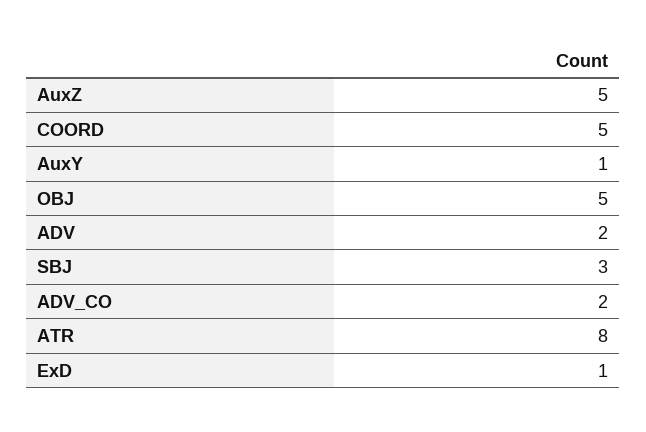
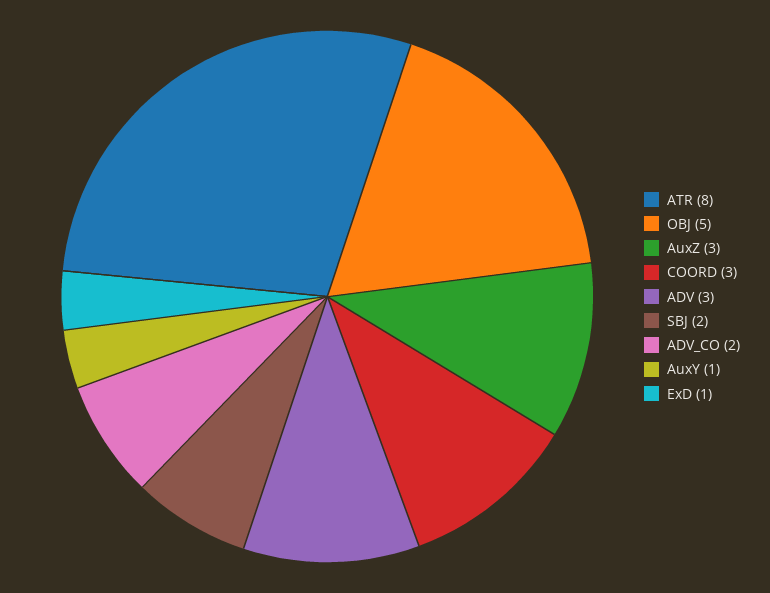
AuxZ: 5 -> 3
COORD: 5 -> 3
ADV: 2 -> 3
SBJ: 3 -> 2

